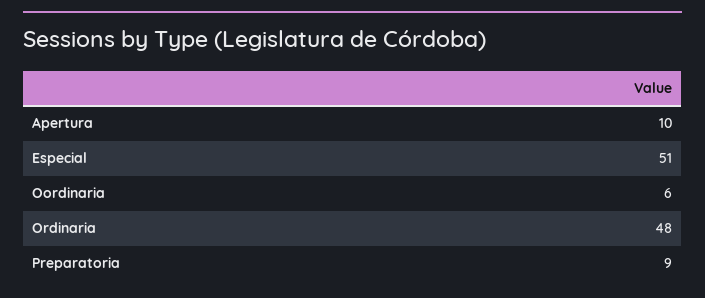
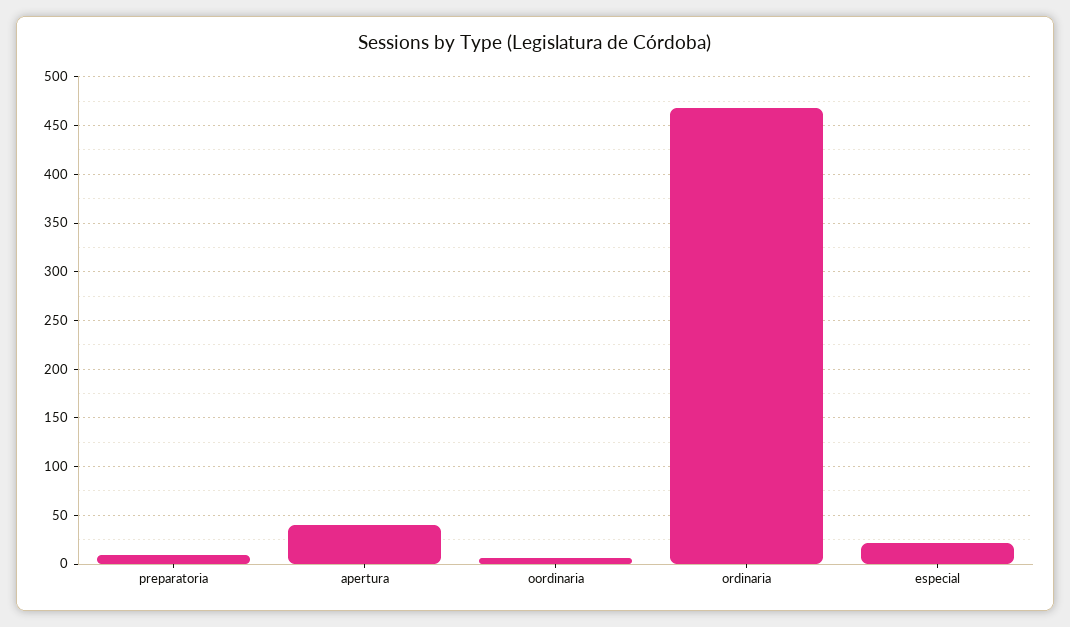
Apertura: 10 -> 40
Especial: 51 -> 20
Ordinaria: 48 -> 470

